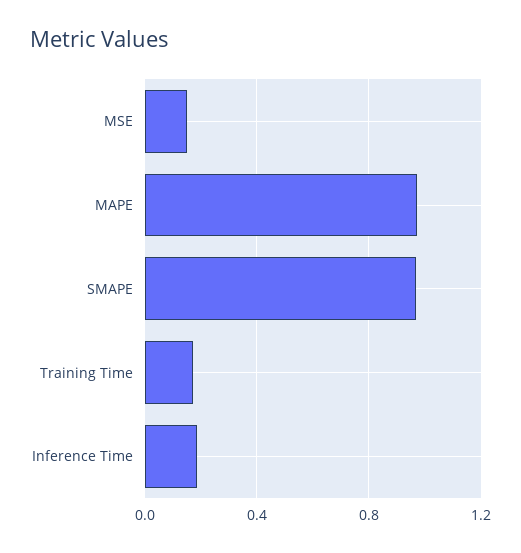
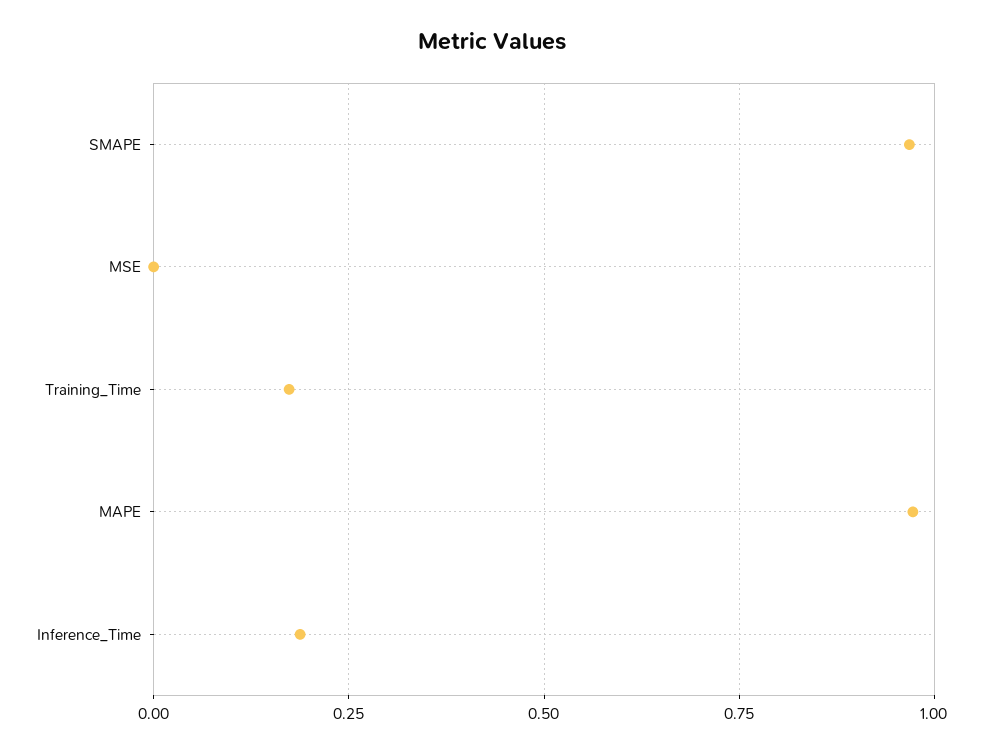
MSE: 0.15 -> 0

